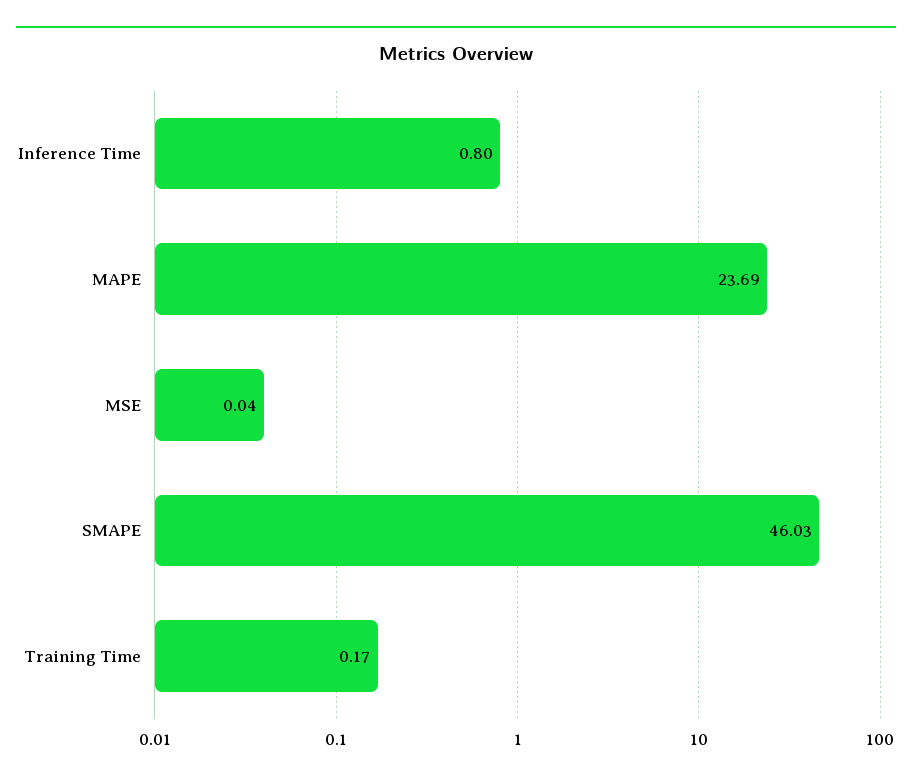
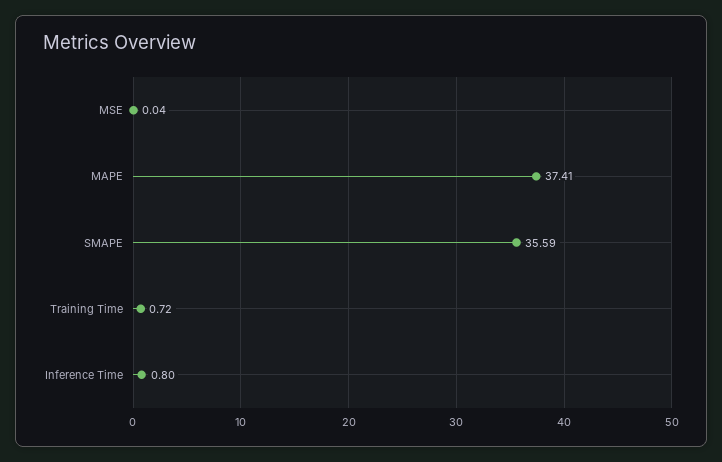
MAPE: 23.69 -> 37.41
SMAPE: 46.03 -> 35.59
Training Time: 0.17 -> 0.72

